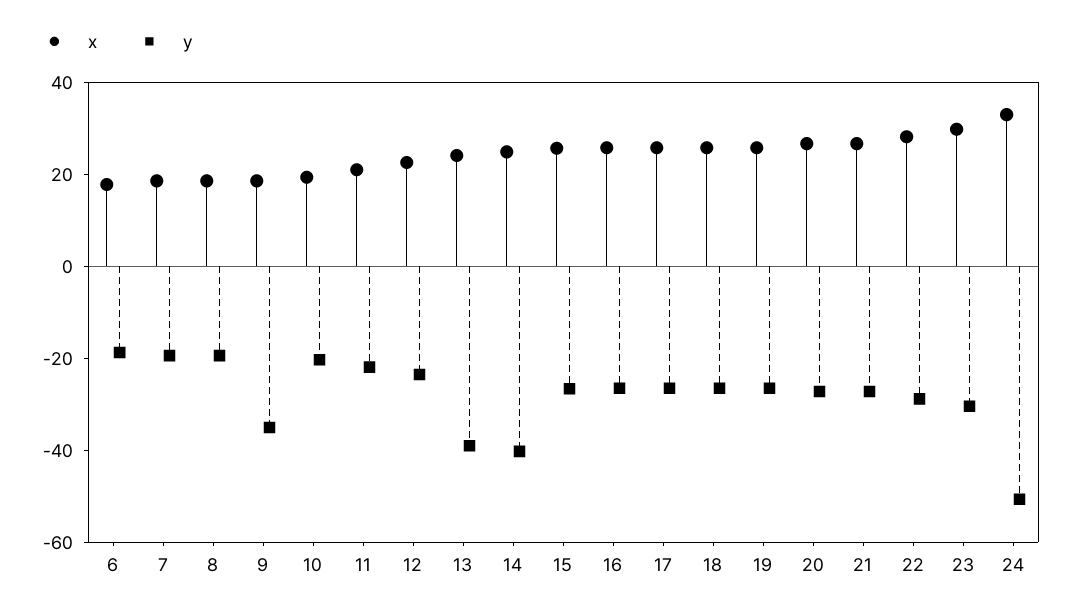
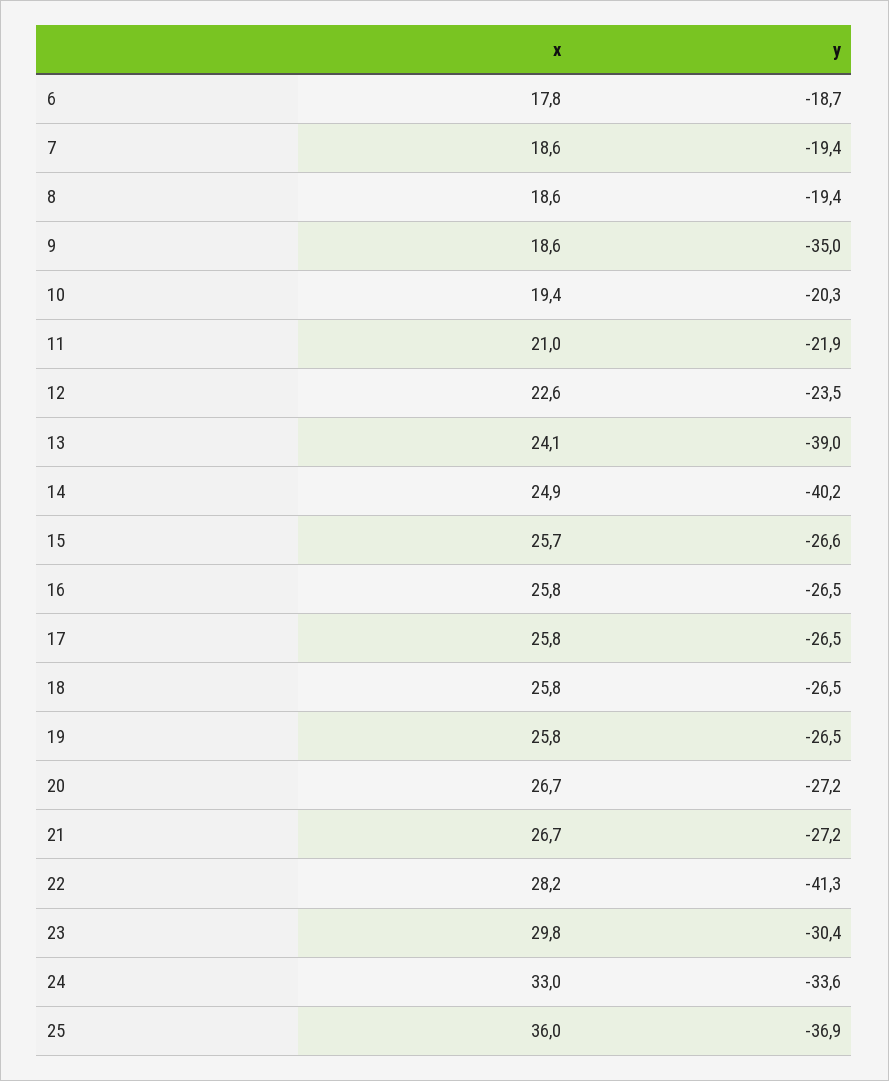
y, 22: -30 -> -41.3
y, 24: -50 -> -33.6
x, 25: none -> 36
y, 25: none -> -36.9

